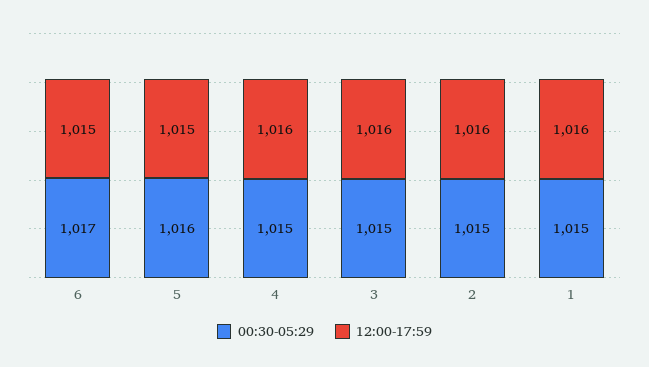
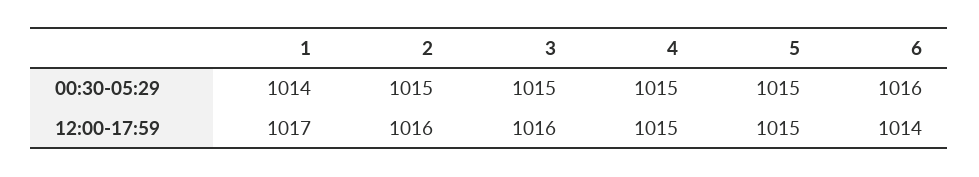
00:30-05:29, 6: 1017 -> 1016
12:00-17:59, 6: 1015 -> 1014
00:30-05:29, 5: 1016 -> 1015
12:00-17:59, 4: 1016 -> 1015
00:30-05:29, 1: 1015 -> 1014
12:00-17:59, 1: 1016 -> 1017

